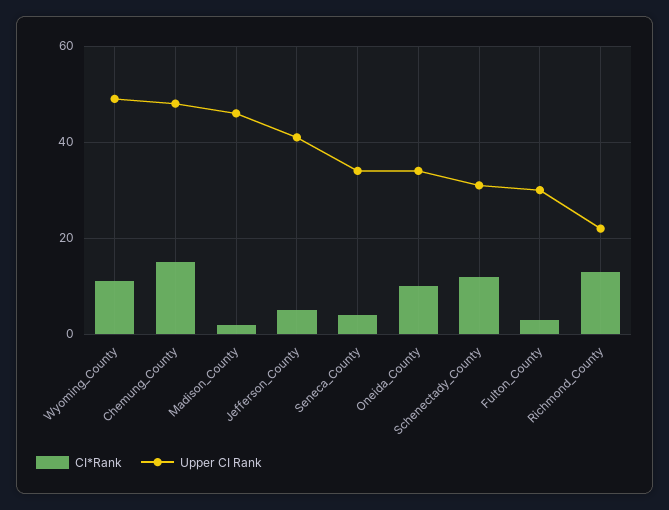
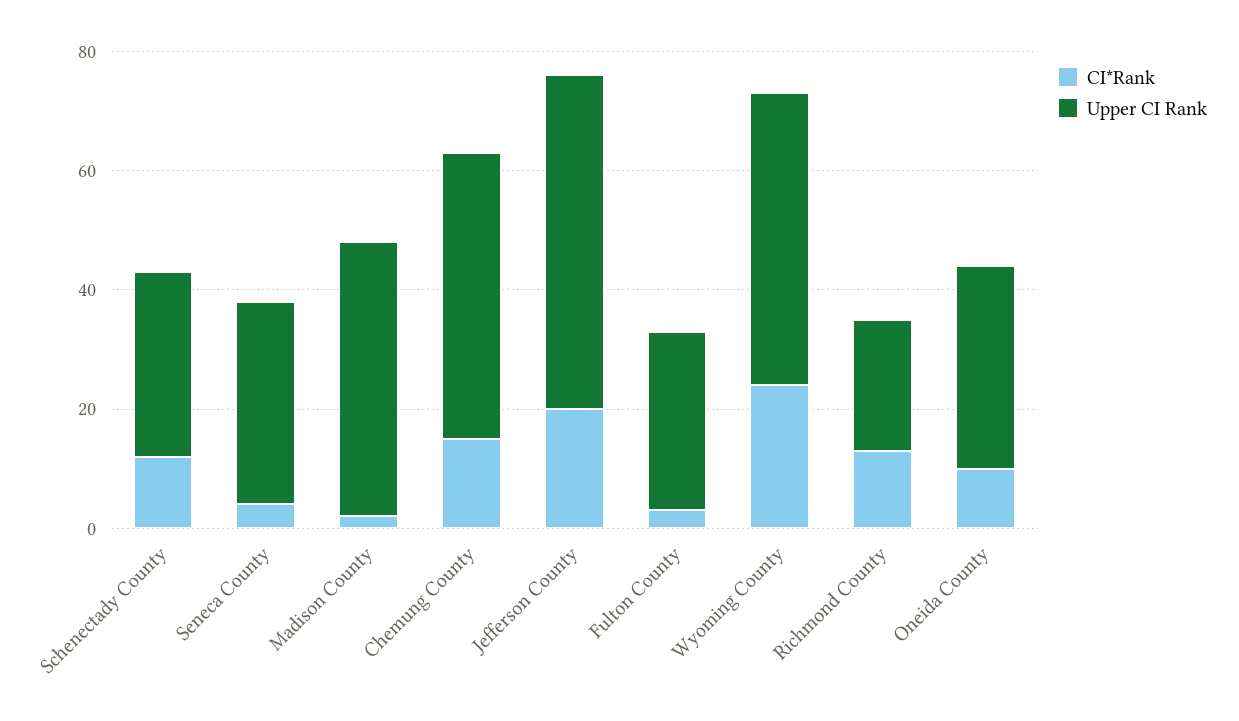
CI*Rank, Wyoming_County: 10 -> 25
CI*Rank, Jefferson_County: 5 -> 20
Upper CI Rank, Jefferson_County: 40 -> 55

